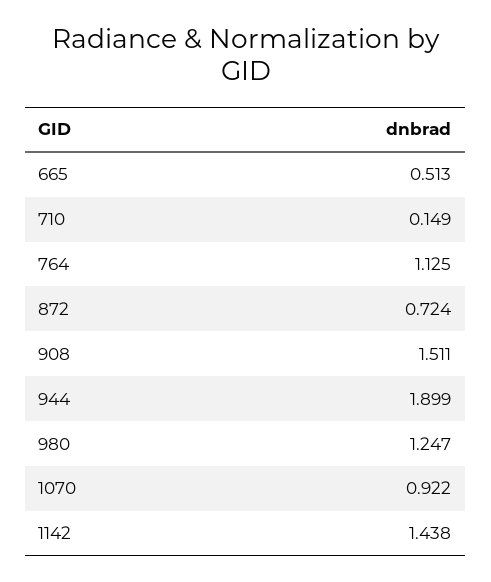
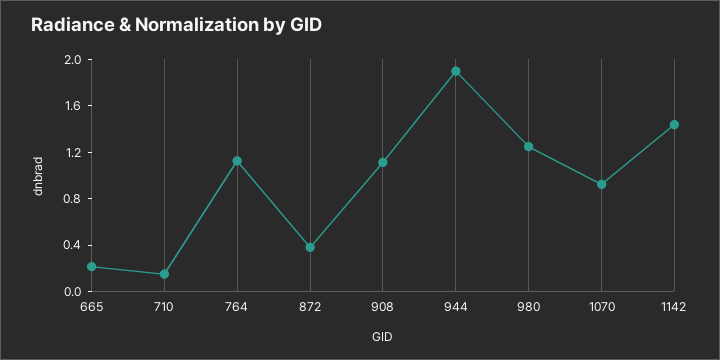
665: 0.513 -> 0.2
872: 0.724 -> 0.4
908: 1.511 -> 1.1

